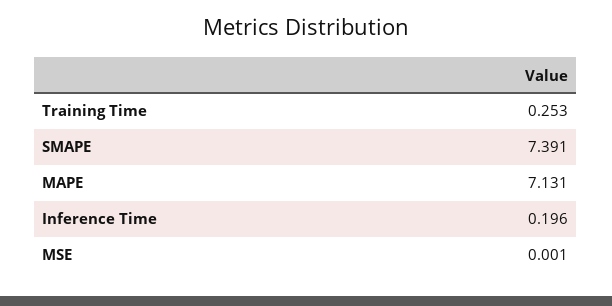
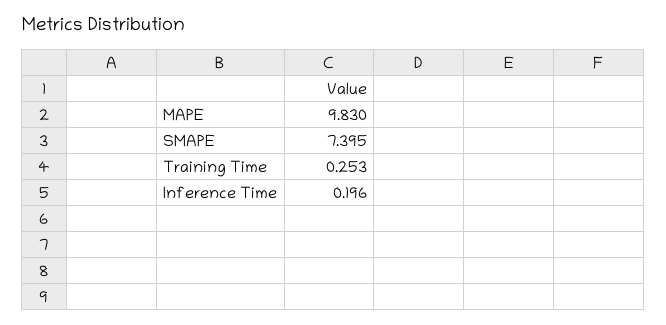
SMAPE: 7.391 -> 7.395
MAPE: 7.131 -> 9.83
MSE: 0.001 -> none

